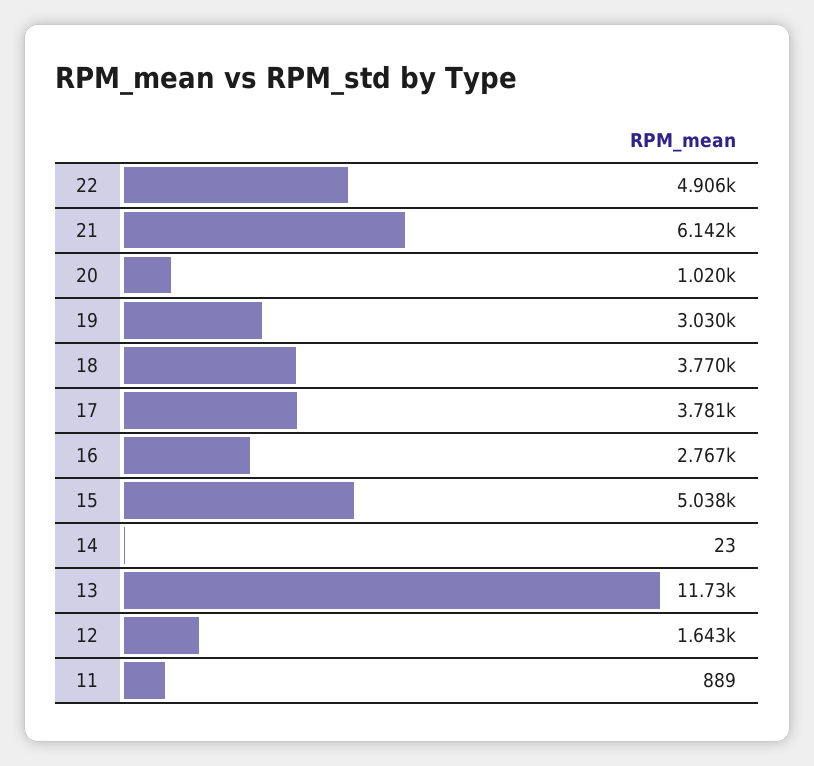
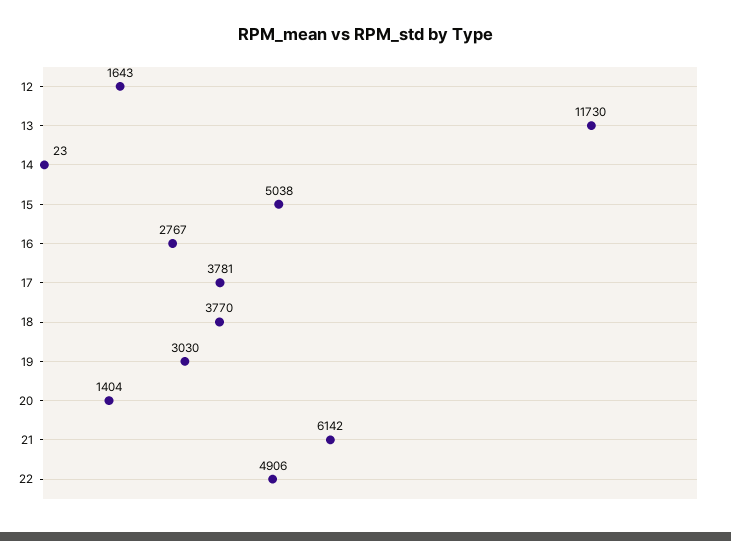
20: 1020 -> 1404
11: 889 -> none

